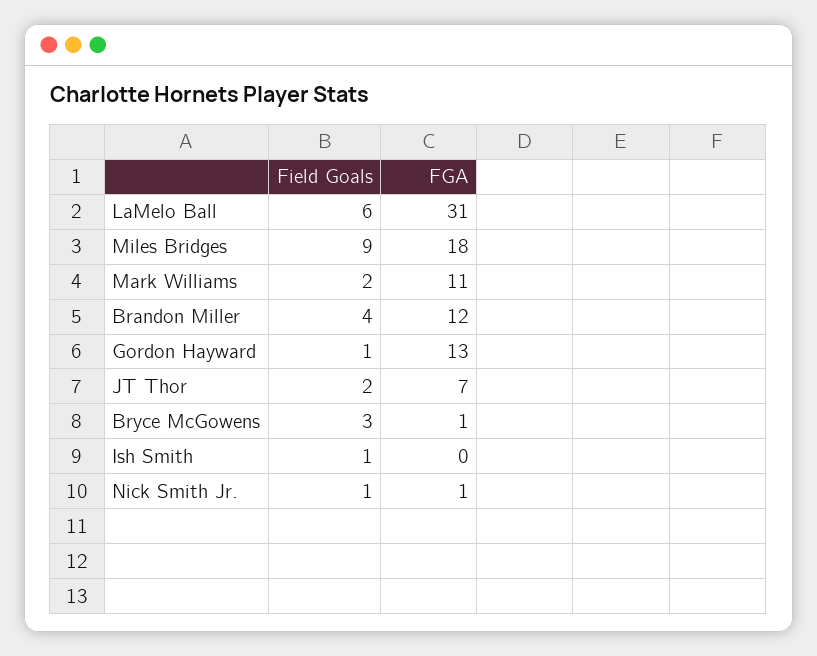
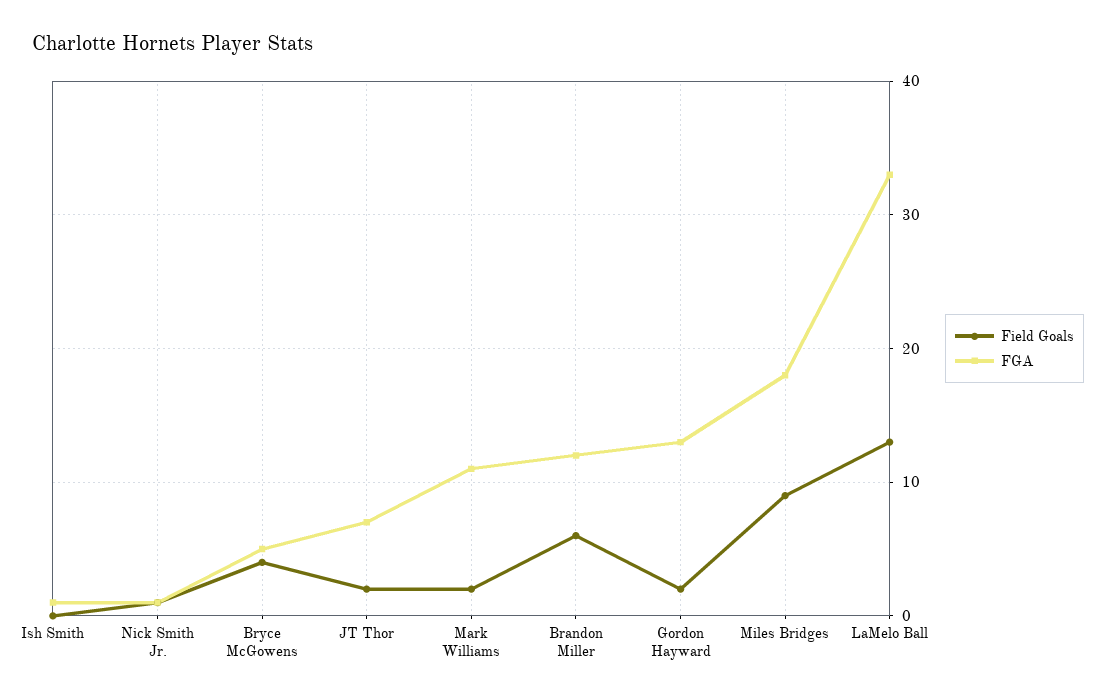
Field Goals, LaMelo Ball: 6 -> 13
FGA, LaMelo Ball: 31 -> 33
Field Goals, Brandon Miller: 4 -> 6
Field Goals, Gordon Hayward: 1 -> 2
Field Goals, Bryce McGowens: 3 -> 4
FGA, Bryce McGowens: 1 -> 5
Field Goals, Ish Smith: 1 -> 0
FGA, Ish Smith: 0 -> 1

